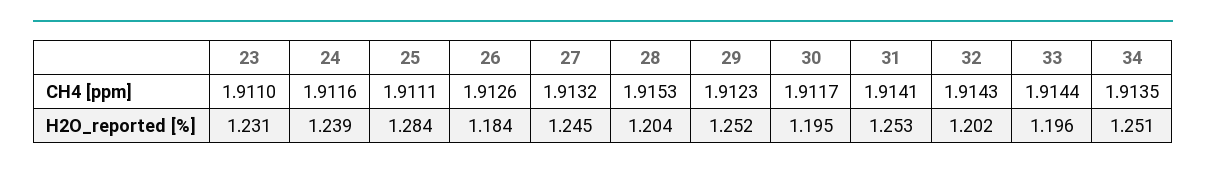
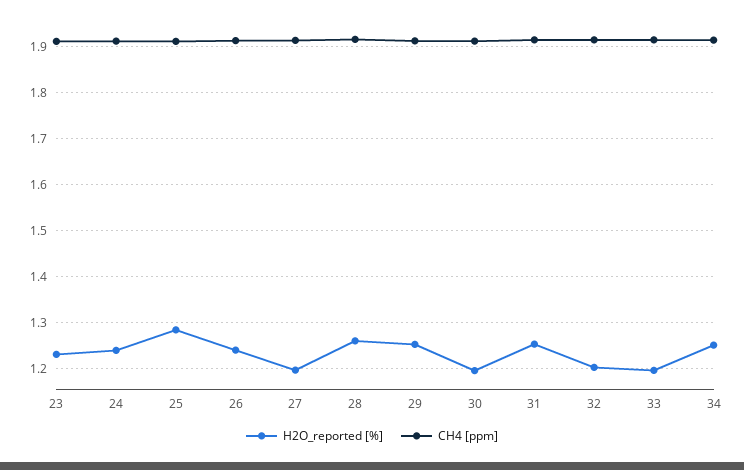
H2O_reported [%], 26: 1.184 -> 1.24
H2O_reported [%], 27: 1.245 -> 1.2
H2O_reported [%], 28: 1.204 -> 1.26

